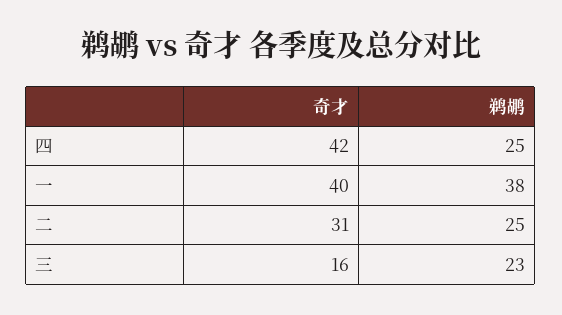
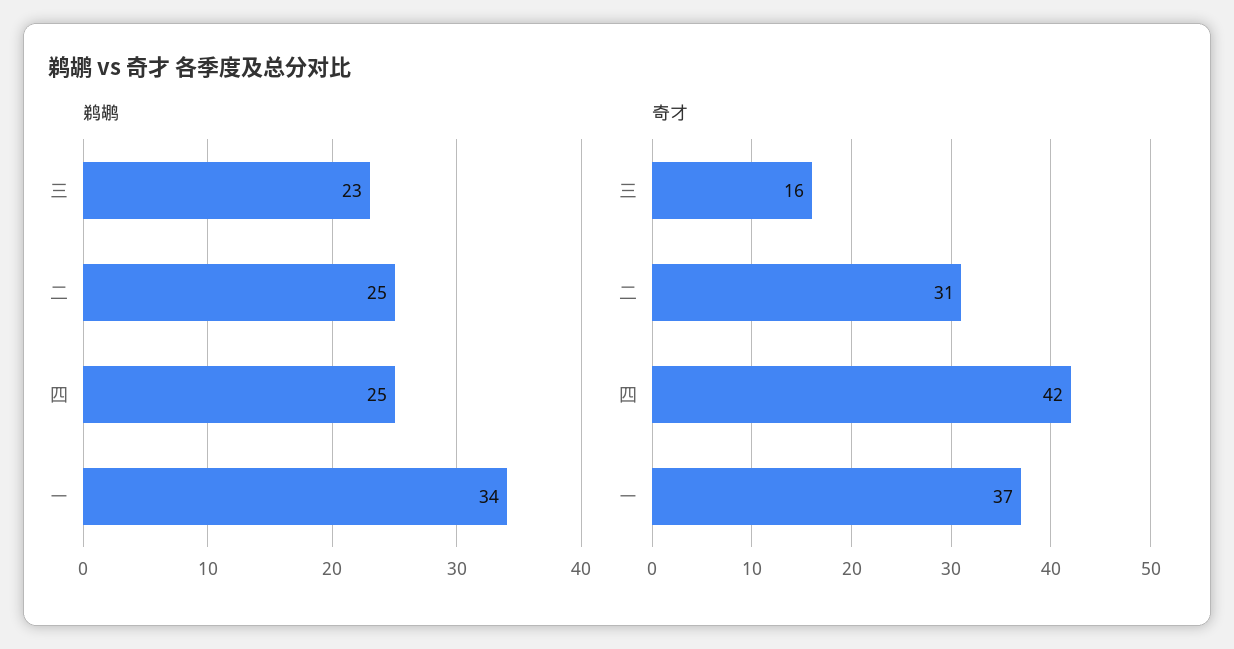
奇才, 一: 40 -> 37
鹈鹕, 一: 38 -> 34

